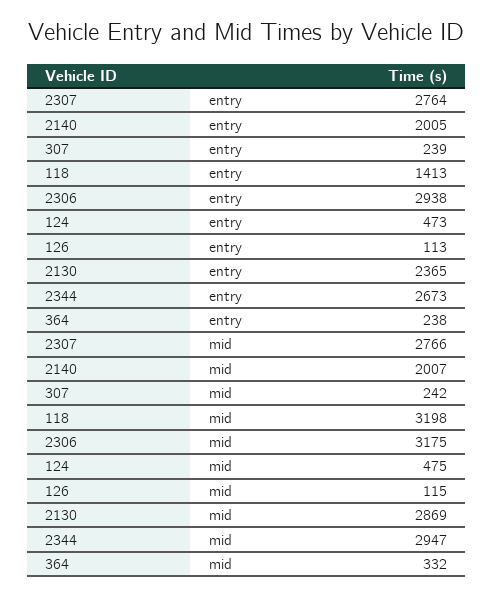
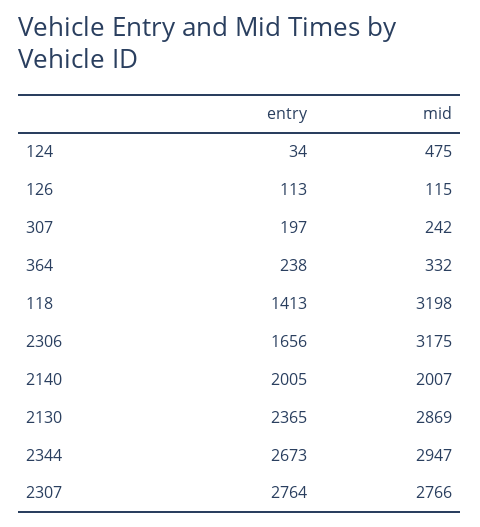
307, entry: 239 -> 197
2306, entry: 2938 -> 1656
124, entry: 473 -> 34

